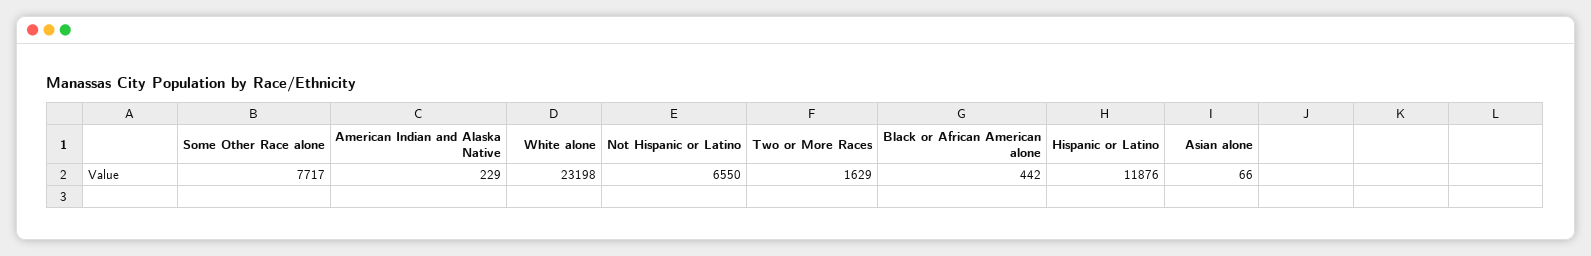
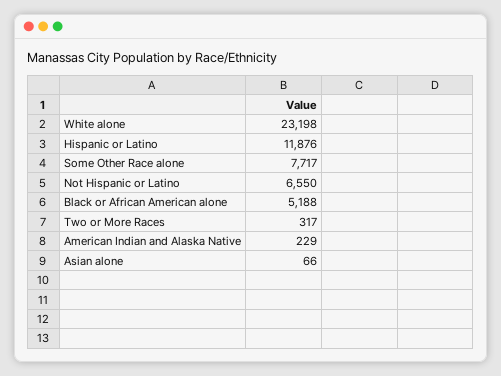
Two or More Races: 1629 -> 317
Black or African American alone: 442 -> 5188

